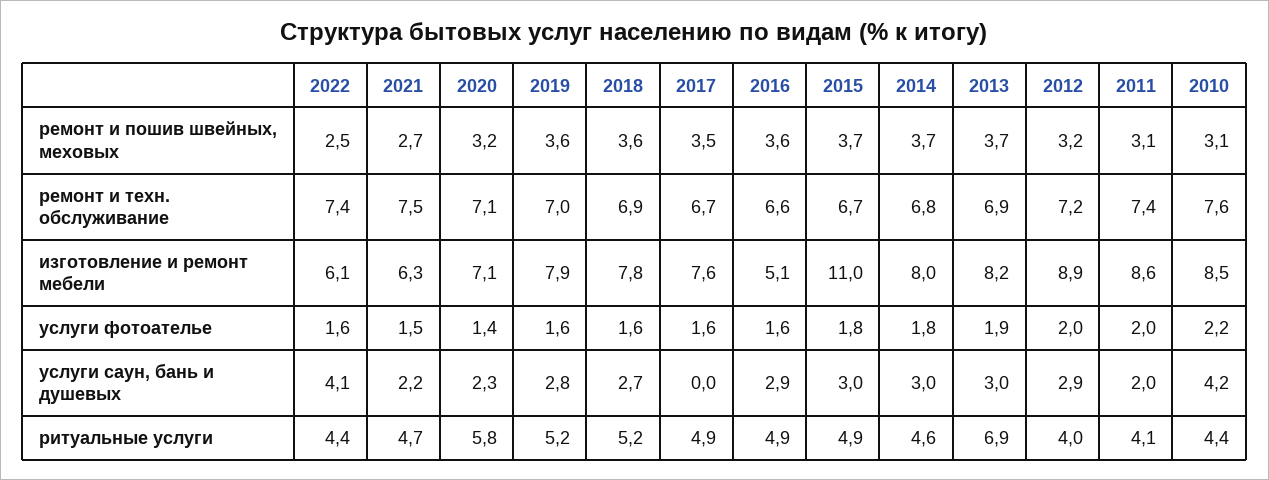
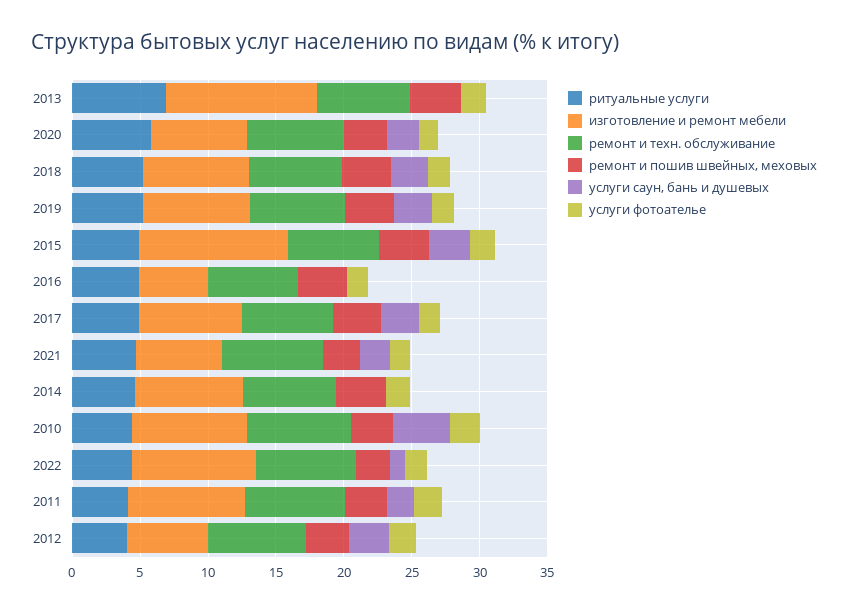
изготовление и ремонт мебели, 2022: 6.1 -> 9
изготовление и ремонт мебели, 2013: 8.2 -> 11
изготовление и ремонт мебели, 2012: 8.9 -> 6
услуги саун, бань и душевых, 2022: 4.1 -> 1
услуги саун, бань и душевых, 2017: 0 -> 3
услуги саун, бань и душевых, 2016: 2.9 -> 0
услуги саун, бань и душевых, 2014: 3 -> 0
услуги саун, бань и душевых, 2013: 3 -> 0

